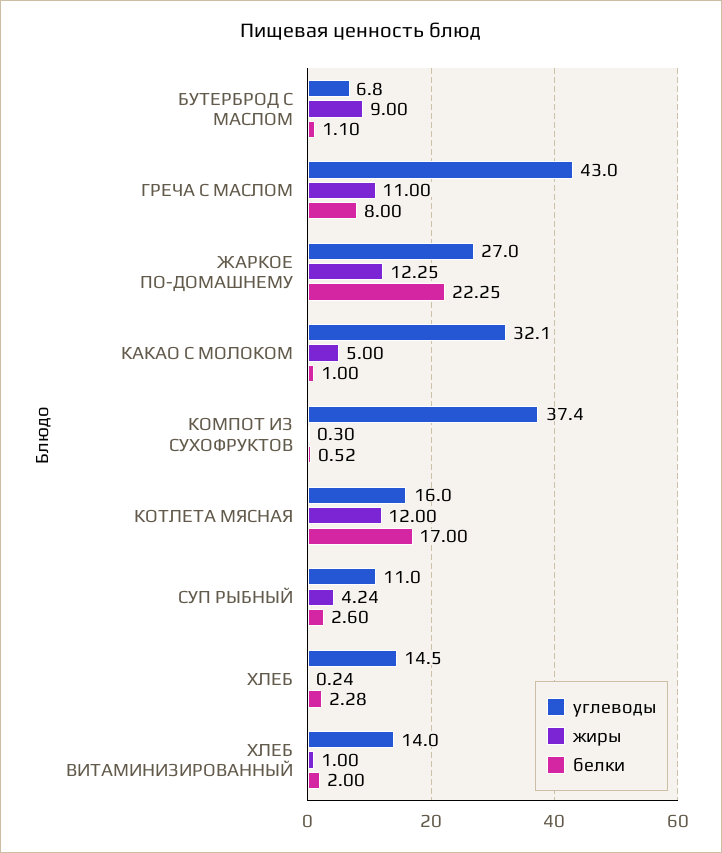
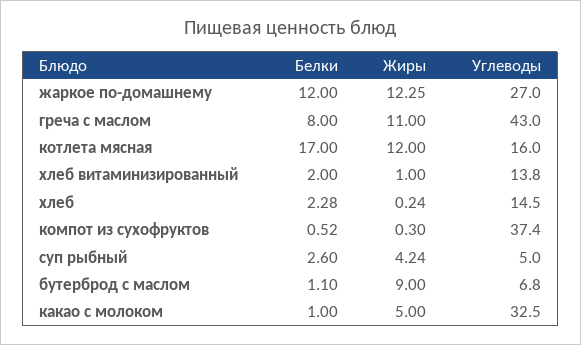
белки, ЖАРКОЕ ПО-ДОМАШНЕМУ: 22.25 -> 12
углеводы, КАКАО С МОЛОКОМ: 32.1 -> 32.5
углеводы, СУП РЫБНЫЙ: 11 -> 5
углеводы, ХЛЕБ ВИТАМИНИЗИРОВАННЫЙ: 14 -> 13.8

